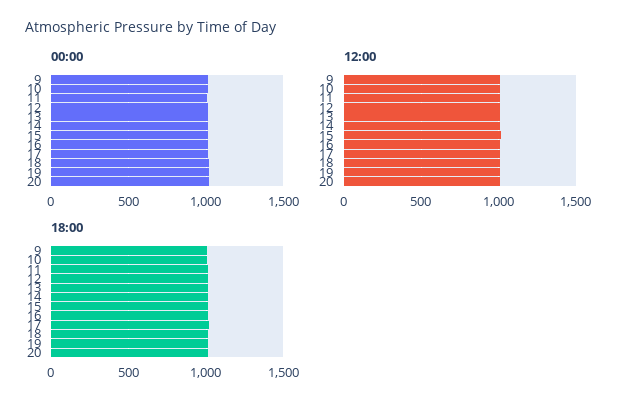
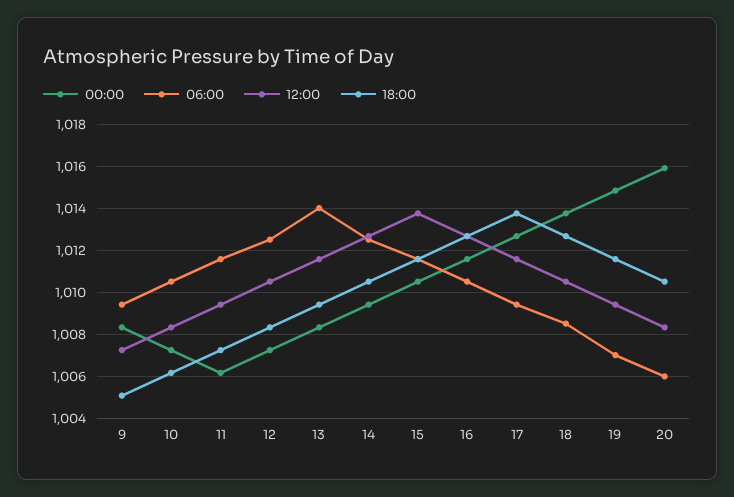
06:00, 9: none -> 1009.5
06:00, 10: none -> 1010.5
06:00, 11: none -> 1011.5
06:00, 12: none -> 1012.5
06:00, 13: none -> 1014
06:00, 14: none -> 1012.5
06:00, 15: none -> 1011.5
06:00, 16: none -> 1010.5
06:00, 17: none -> 1009.5
06:00, 18: none -> 1008.5
06:00, 19: none -> 1007
06:00, 20: none -> 1006

